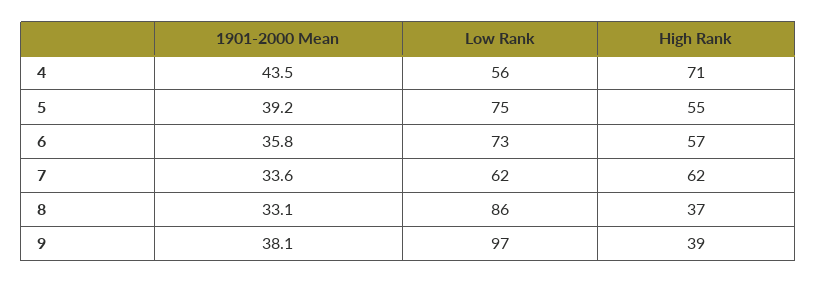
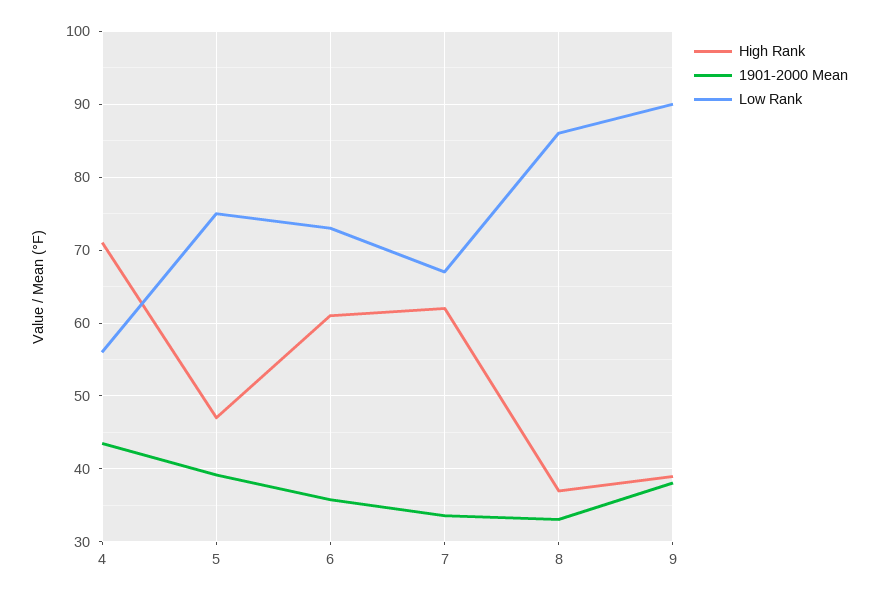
High Rank, 5: 55 -> 47
High Rank, 6: 57 -> 61
Low Rank, 7: 62 -> 67
Low Rank, 9: 97 -> 90

